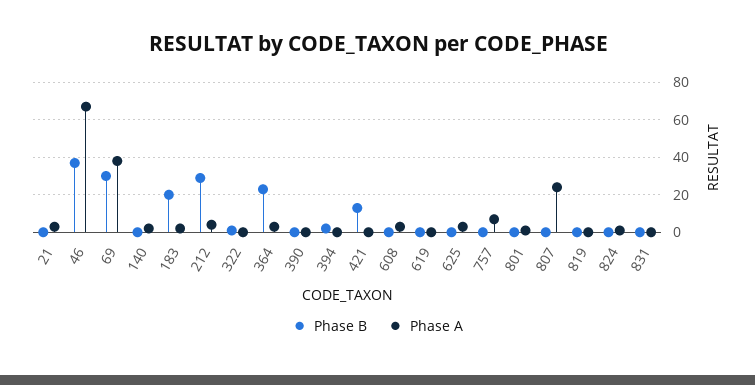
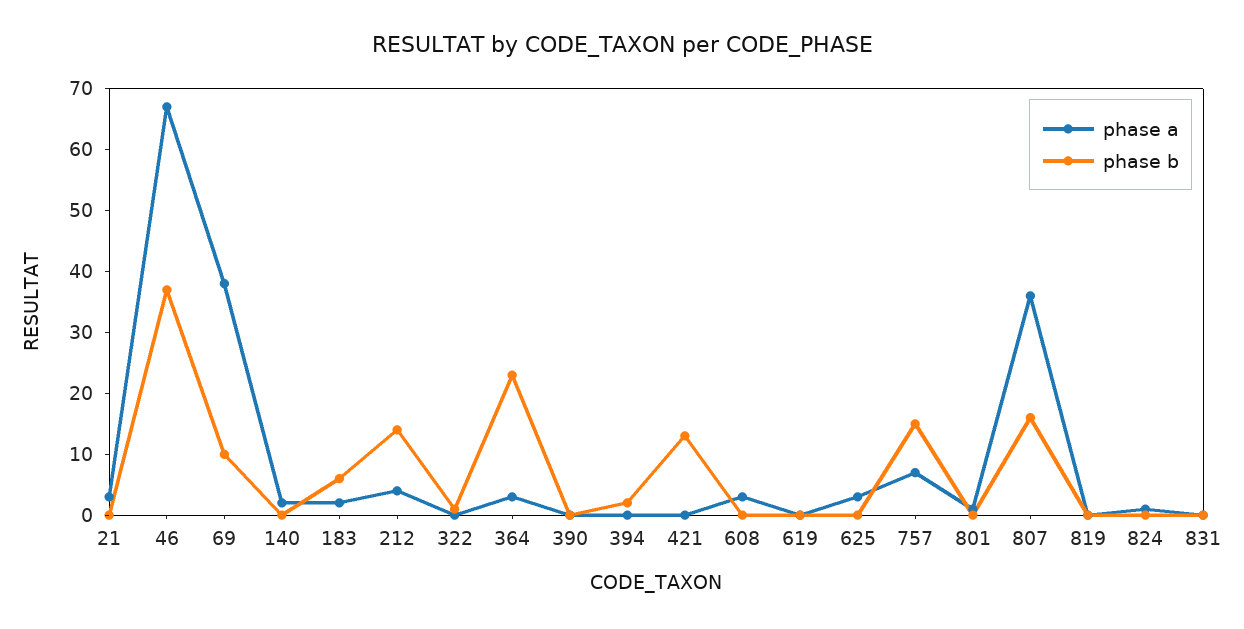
Phase B, 69: 30 -> 10
Phase B, 183: 20 -> 5
Phase B, 212: 30 -> 15
Phase B, 757: 0 -> 15
Phase B, 807: 0 -> 15
Phase A, 807: 25 -> 35

